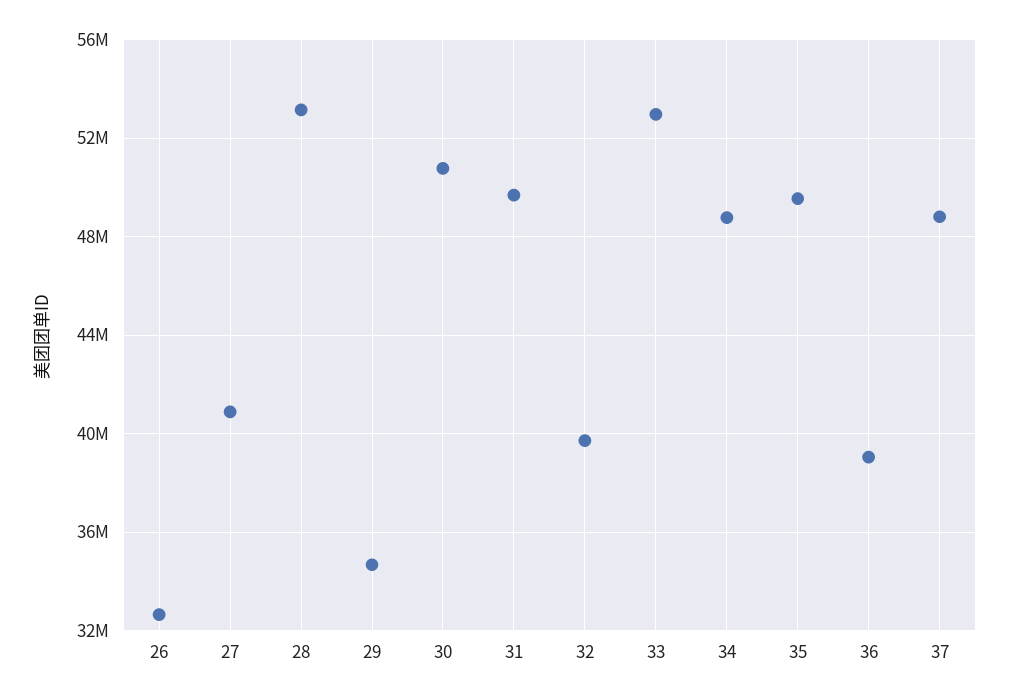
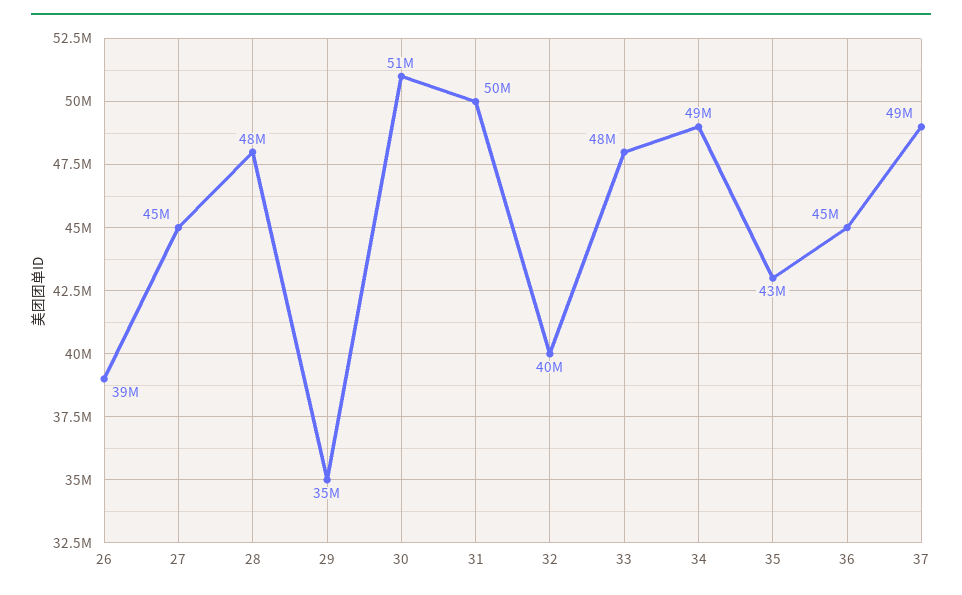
26: 32500000 -> 39000000
27: 41000000 -> 45000000
28: 53000000 -> 48000000
33: 53000000 -> 48000000
35: 49500000 -> 43000000
36: 39000000 -> 45000000

